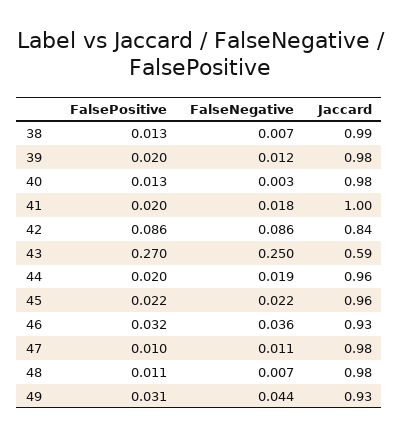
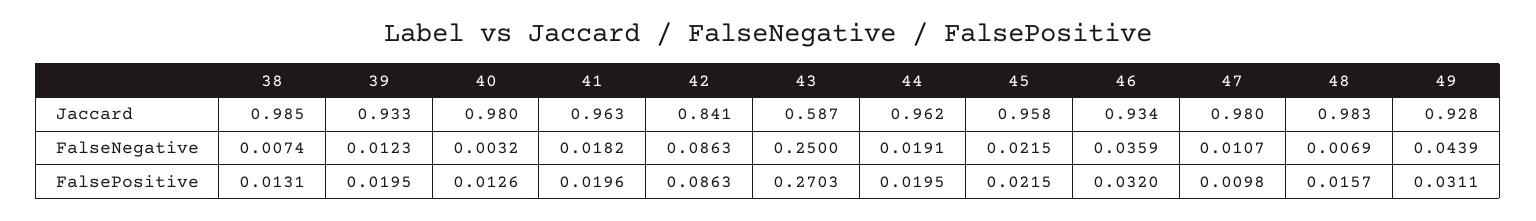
Jaccard, 39: 0.98 -> 0.933
Jaccard, 41: 1 -> 0.963
FalsePositive, 48: 0.011 -> 0.0157

